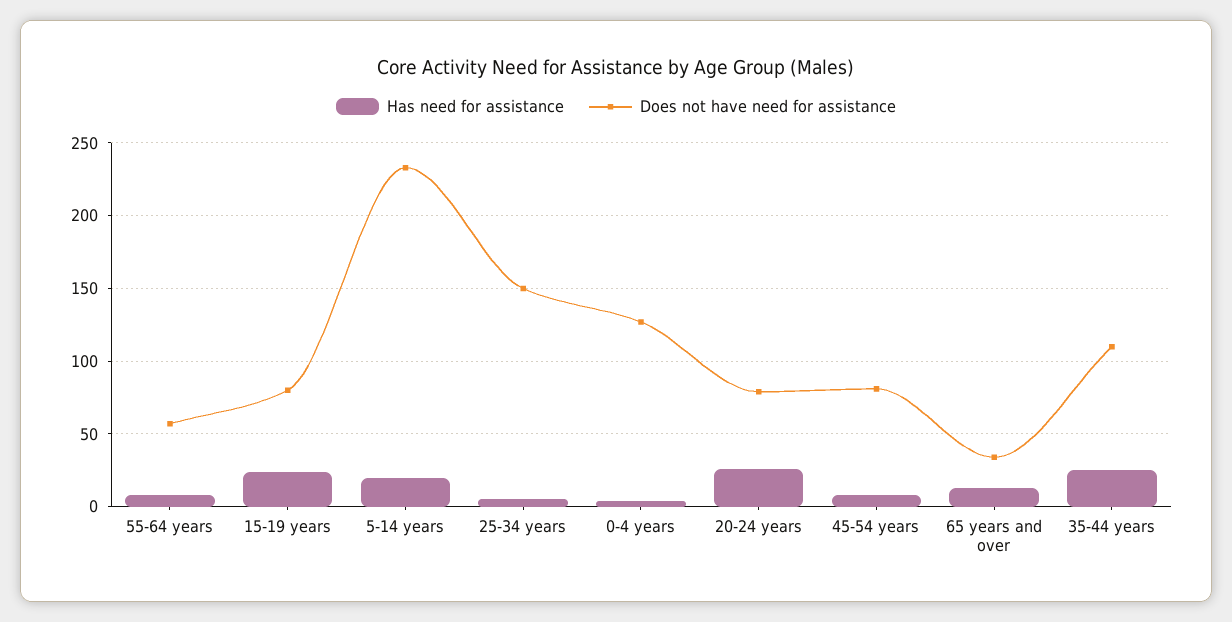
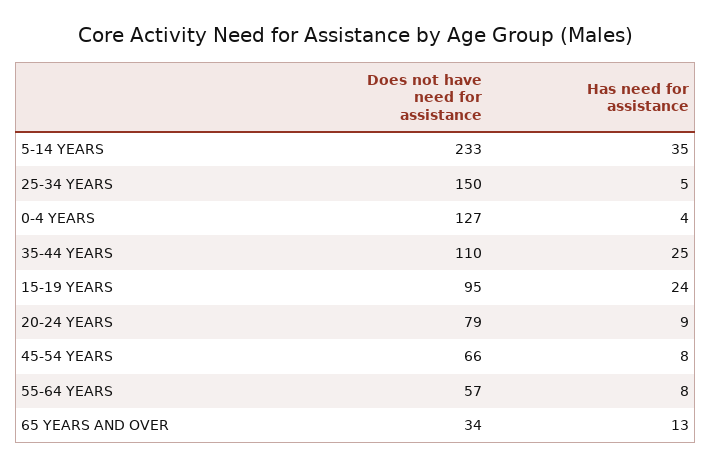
Does not have need for assistance, 15-19 years: 80 -> 95
Has need for assistance, 5-14 years: 20 -> 35
Has need for assistance, 20-24 years: 25 -> 9
Does not have need for assistance, 45-54 years: 80 -> 66

